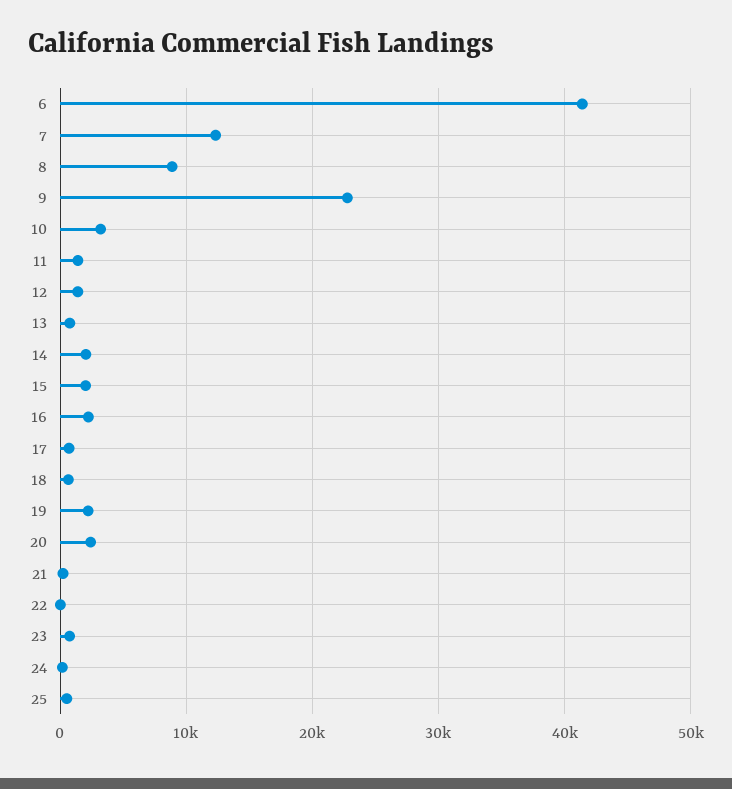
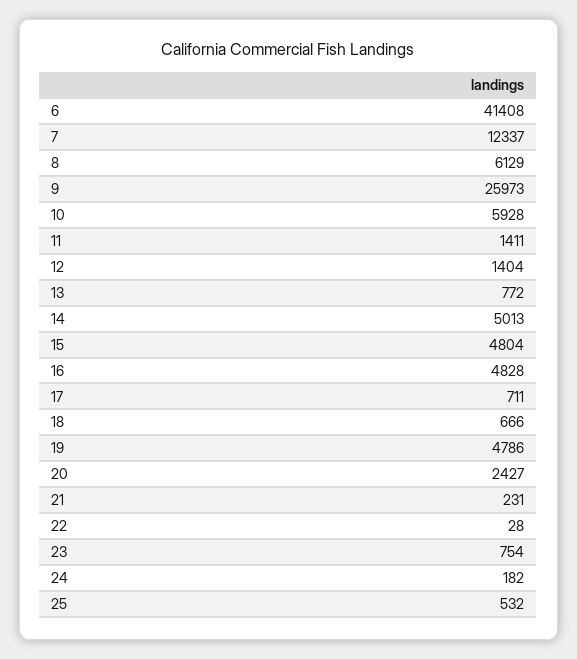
8: 9000 -> 6129
9: 23000 -> 25973
10: 3000 -> 5928
14: 2000 -> 5013
15: 2000 -> 4804
16: 2000 -> 4828
19: 2000 -> 4786

